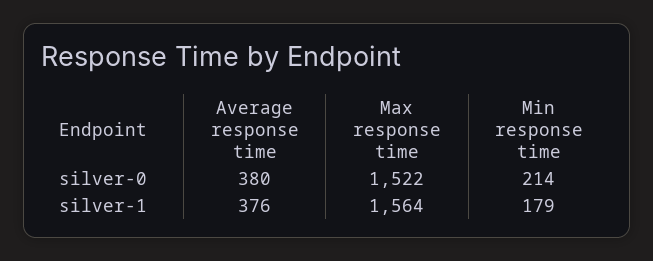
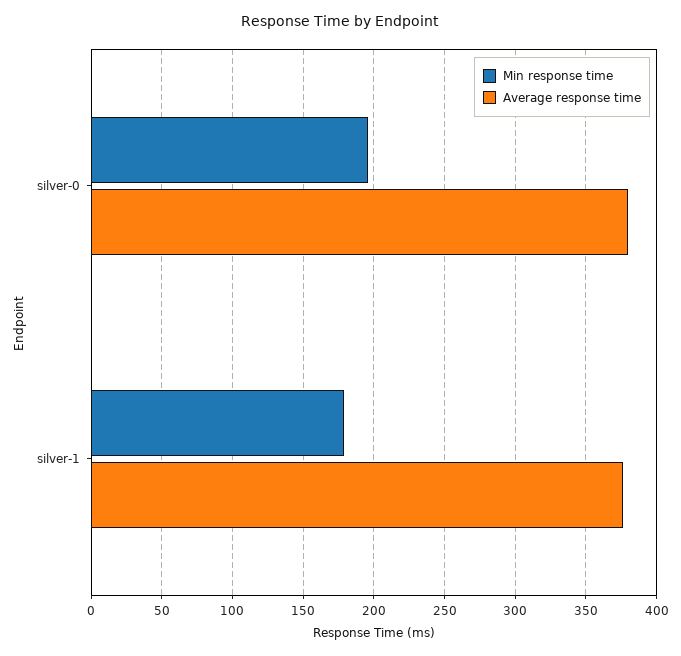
Max response time, silver-0: 1522 -> none
Min response time, silver-0: 214 -> 195
Max response time, silver-1: 1564 -> none

